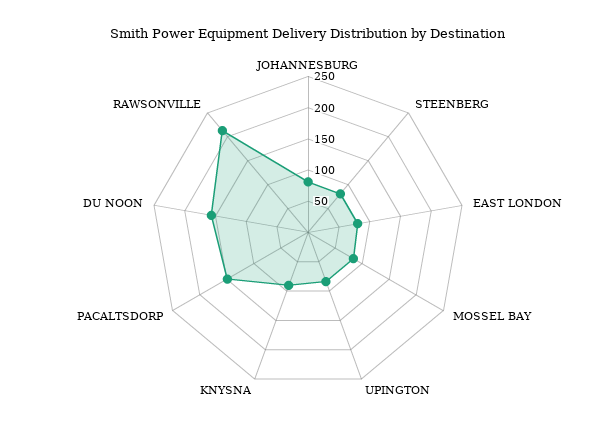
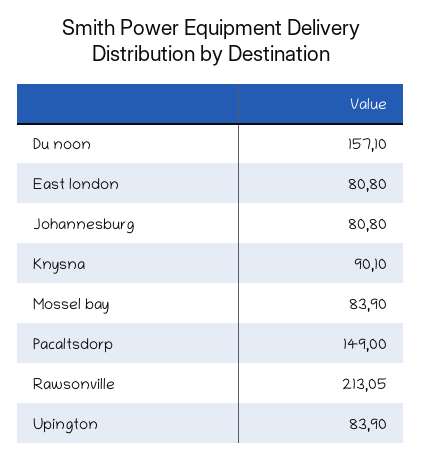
STEENBERG: 75 -> none

